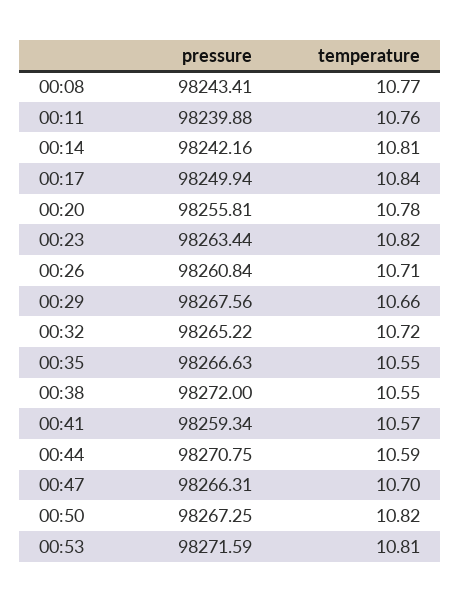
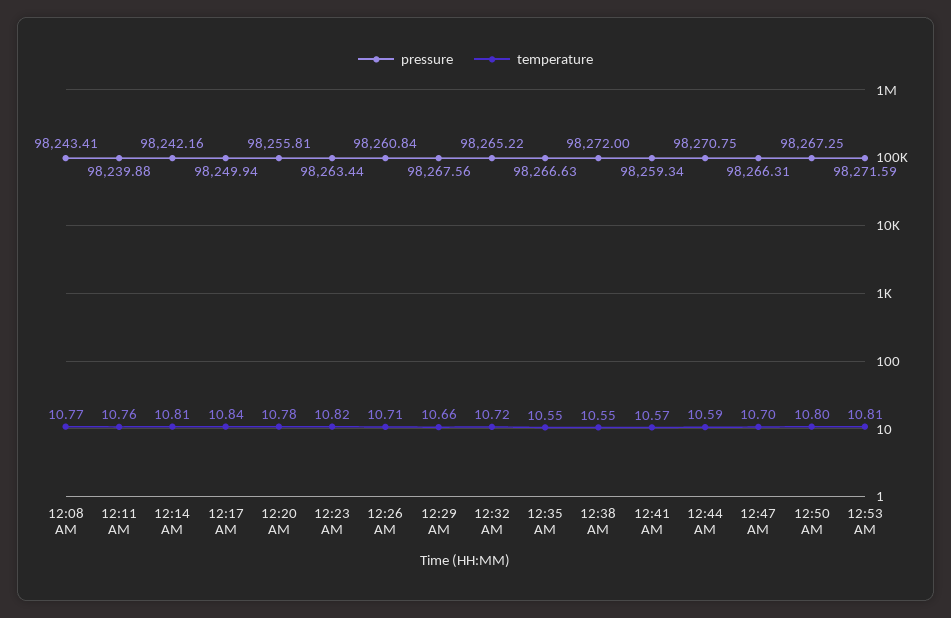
temperature, 00:50: 10.82 -> 10.8

